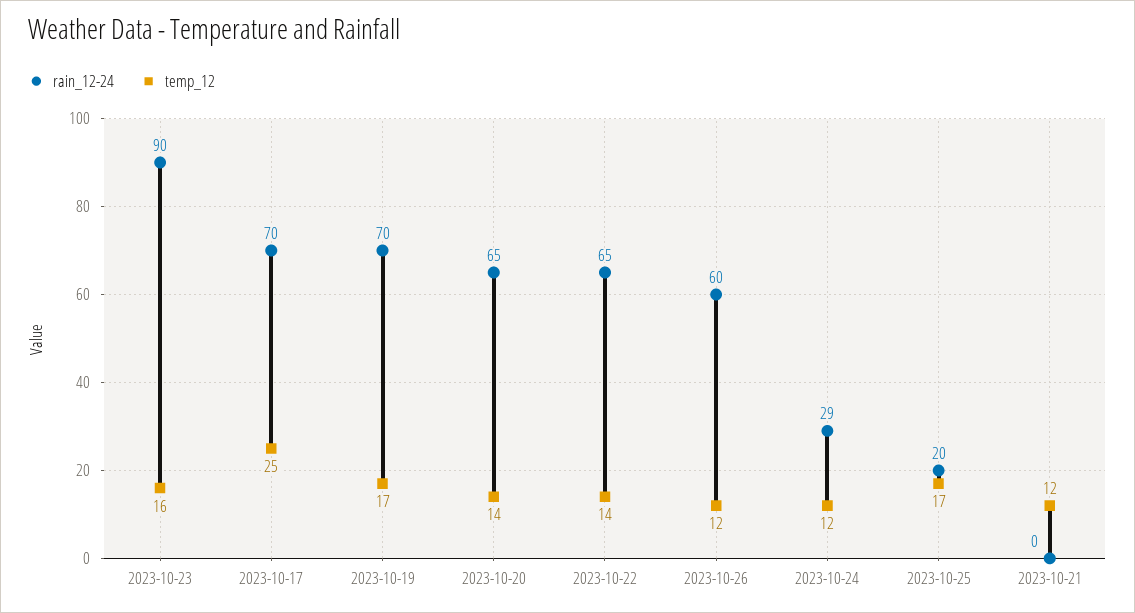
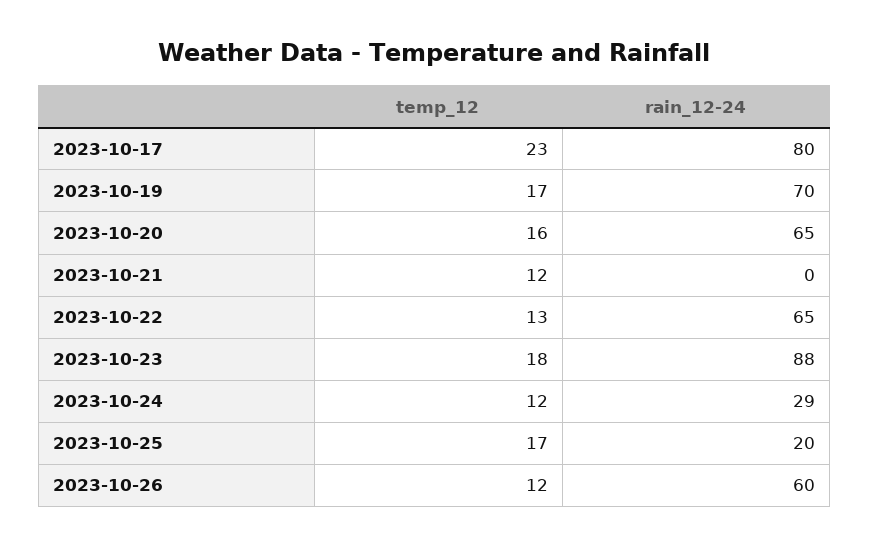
rain_12-24, 2023-10-23: 90 -> 88
temp_12, 2023-10-23: 16 -> 18
rain_12-24, 2023-10-17: 70 -> 80
temp_12, 2023-10-17: 25 -> 23
temp_12, 2023-10-20: 14 -> 16
temp_12, 2023-10-22: 14 -> 13

